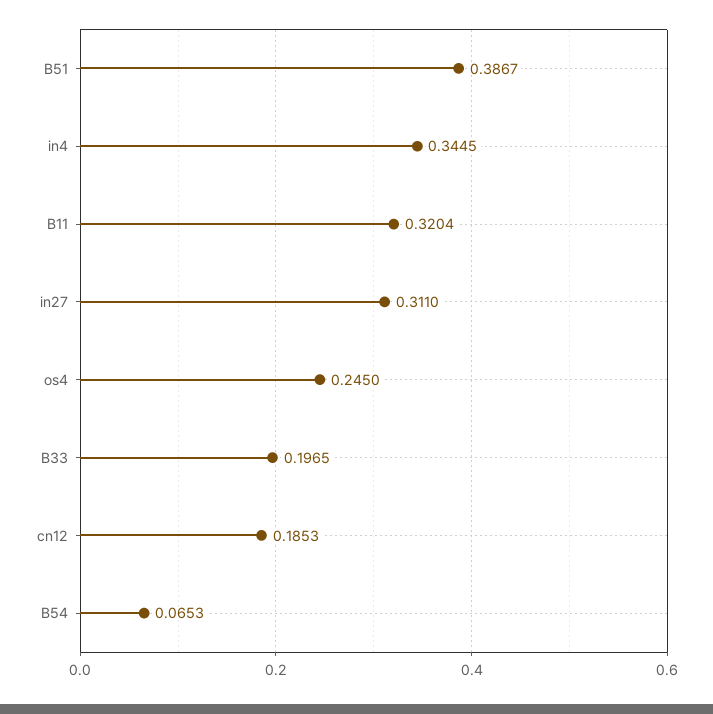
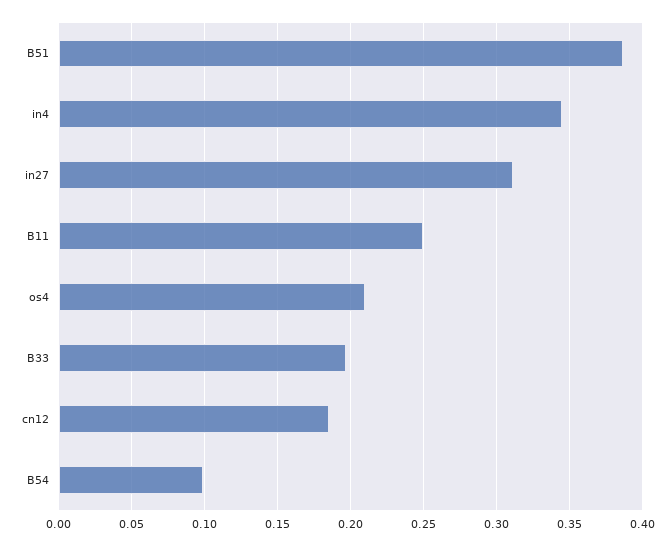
B11: 0.3204 -> 0.25
os4: 0.245 -> 0.21
B54: 0.0653 -> 0.1

